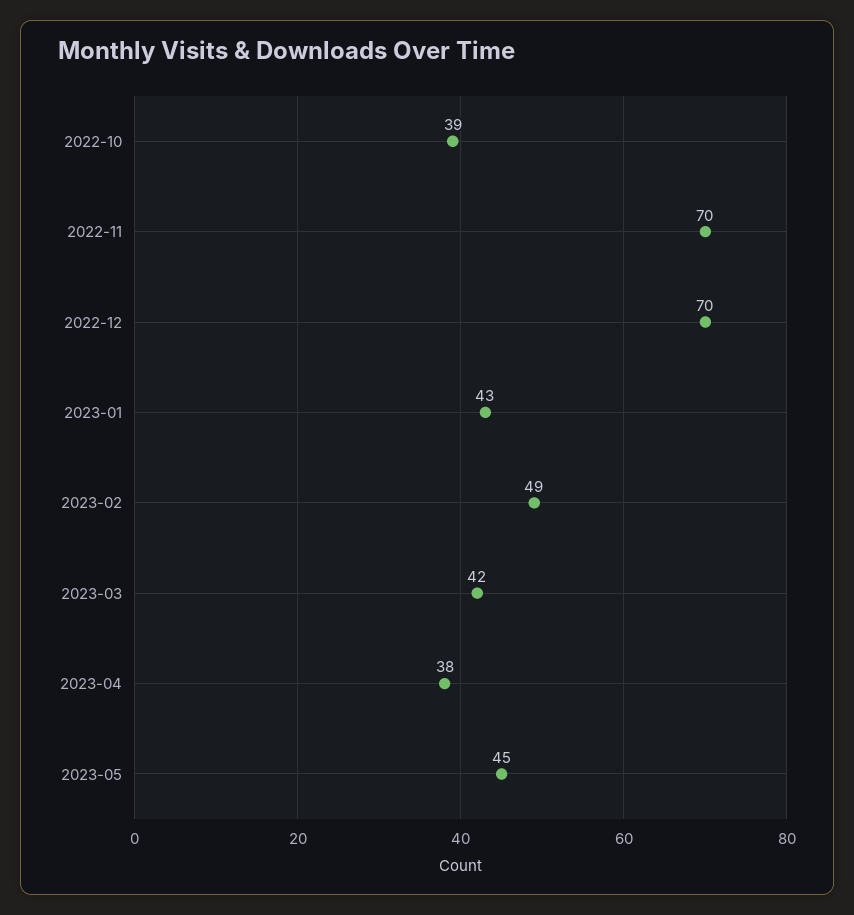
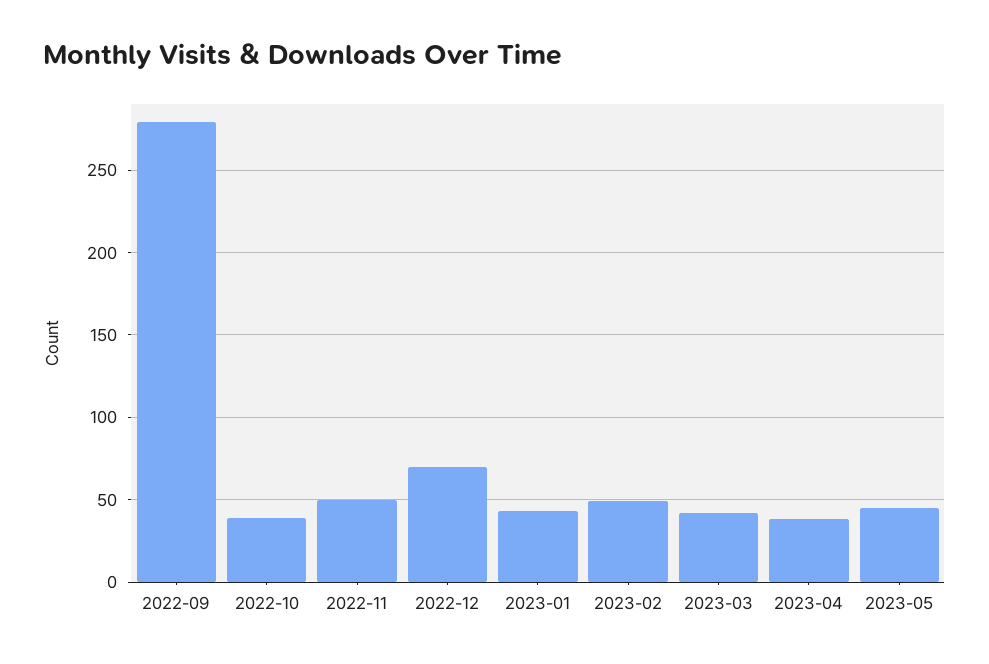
2022-11: 70 -> 50
2022-09: none -> 280

